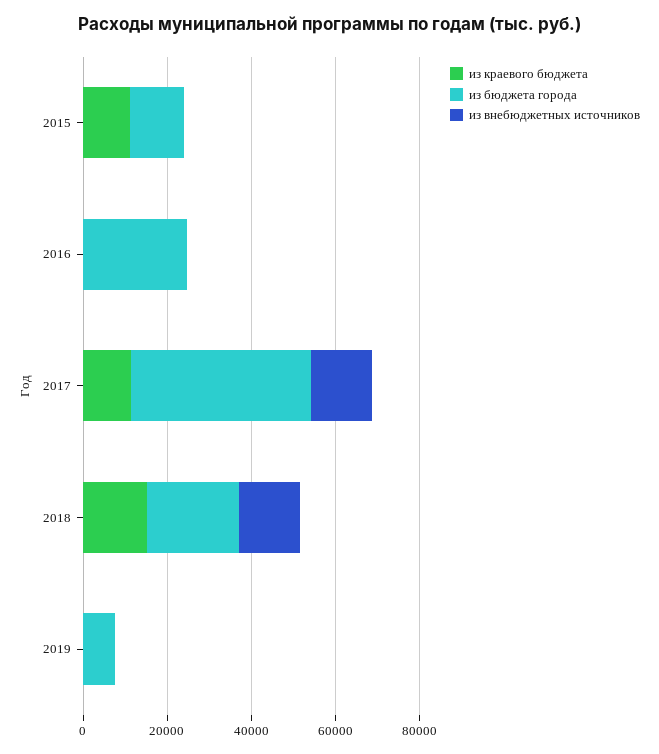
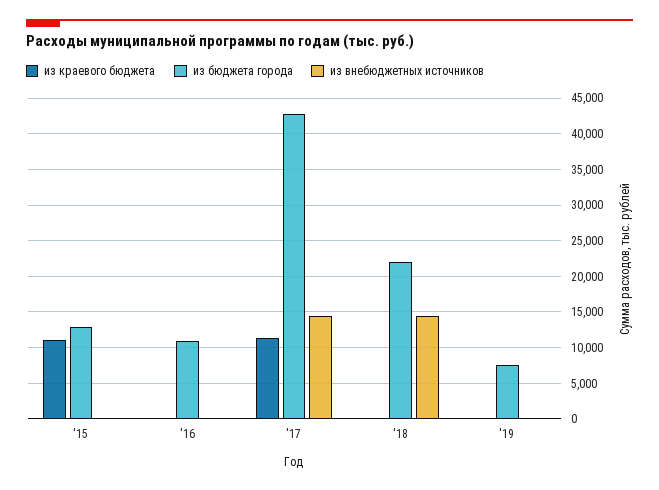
из бюджета города, 2016: 25000 -> 11000
из краевого бюджета, 2018: 15000 -> 0

